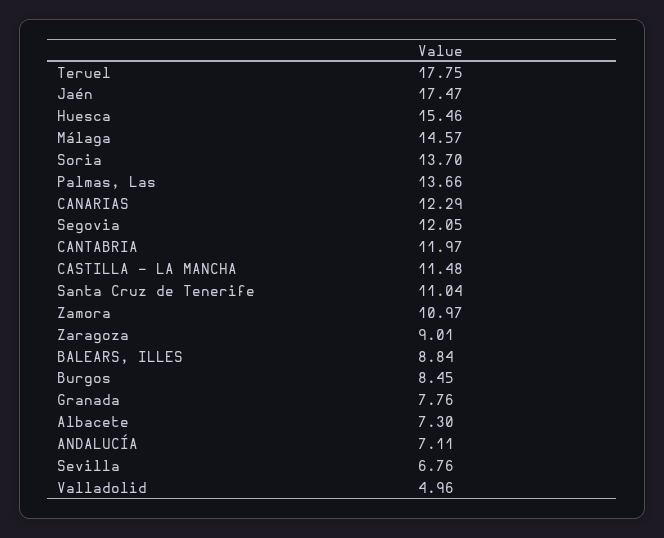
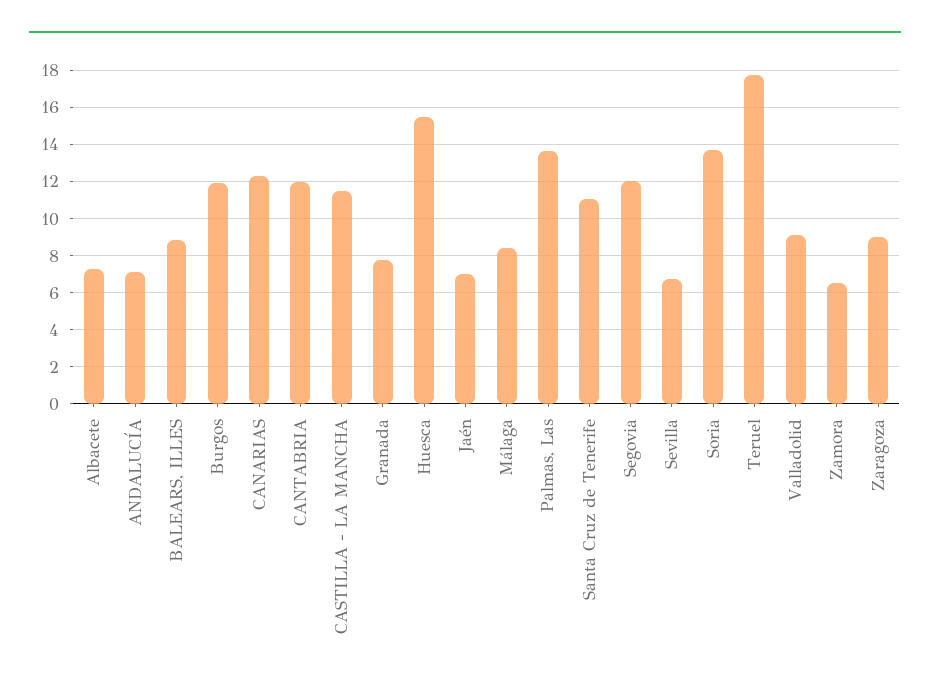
Jaén: 17.47 -> 7
Málaga: 14.57 -> 8.5
Zamora: 10.97 -> 6.5
Burgos: 8.45 -> 12
Valladolid: 4.96 -> 9

